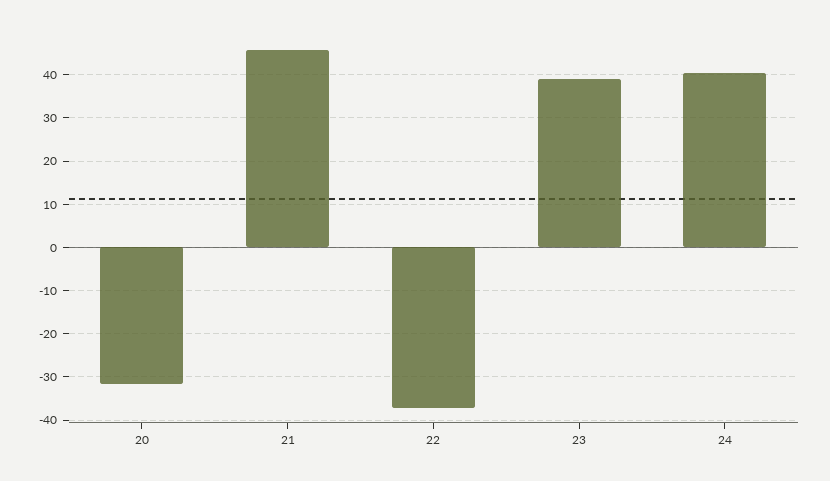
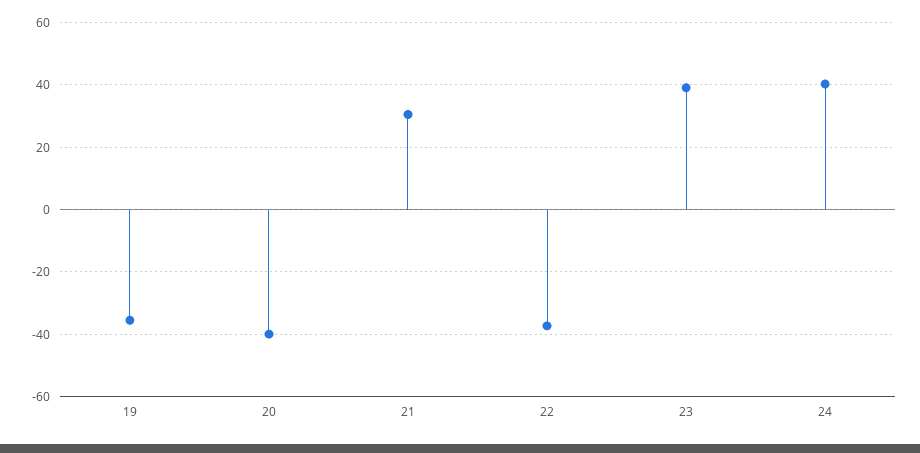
20: -32 -> -40
21: 46 -> 30
19: none -> -36

